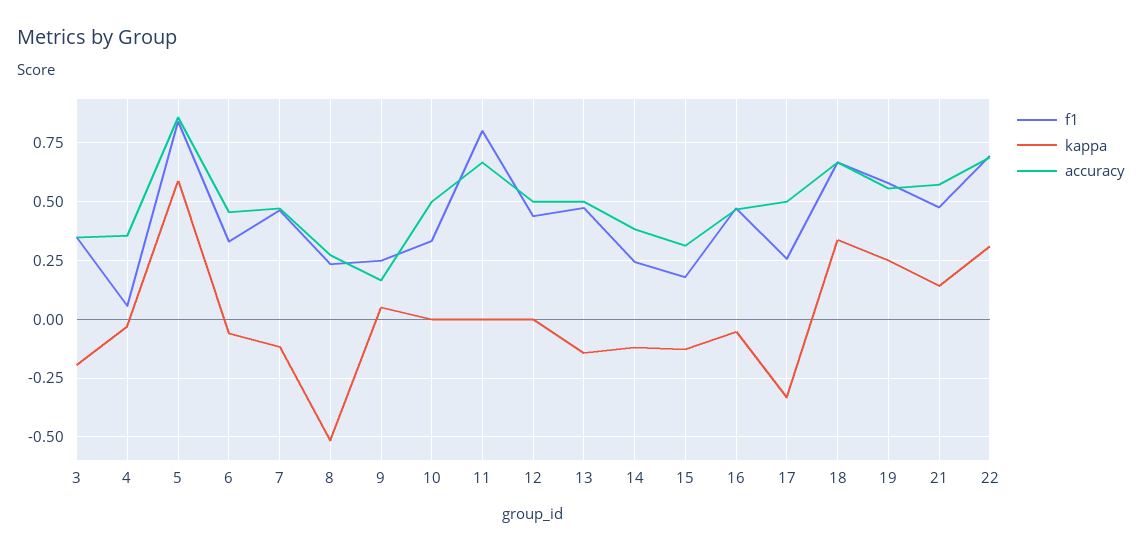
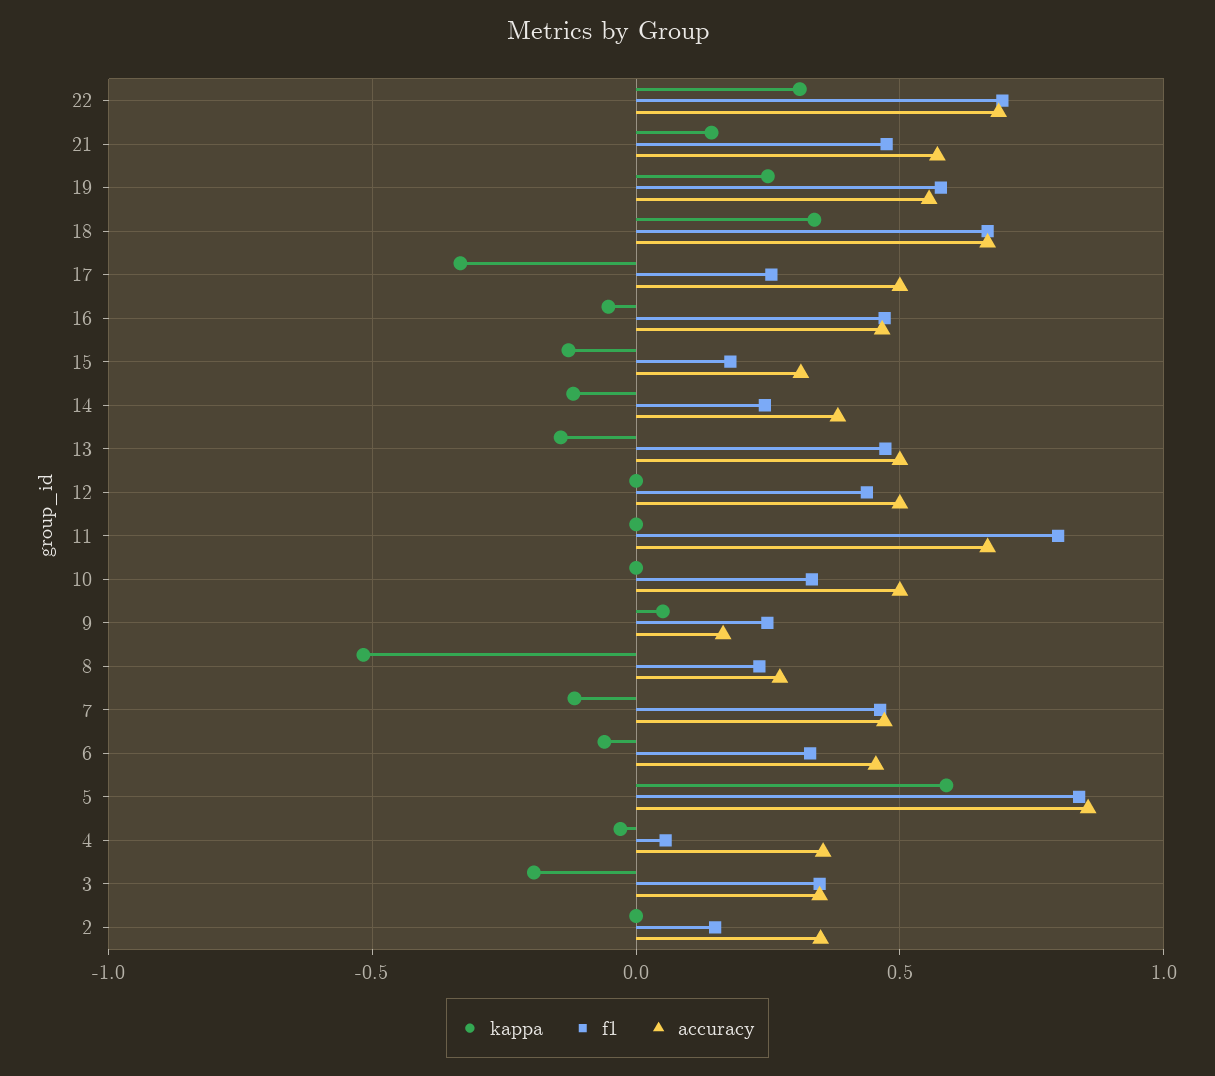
kappa, 2: none -> 0
f1, 2: none -> 0.15
accuracy, 2: none -> 0.35

